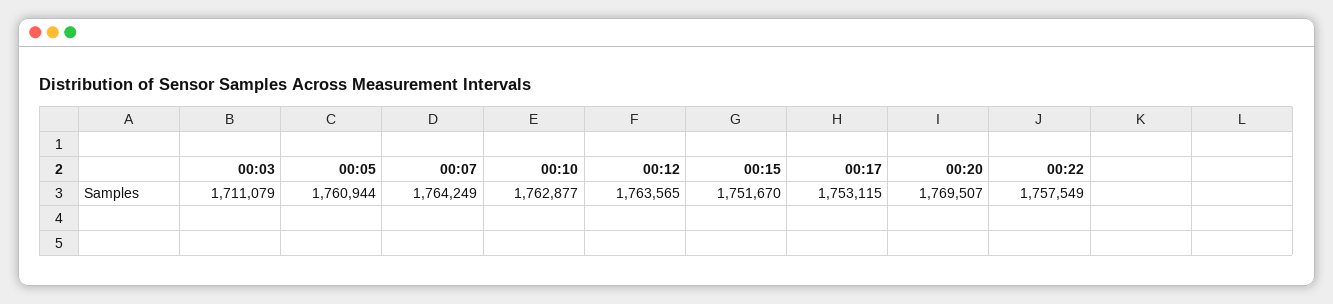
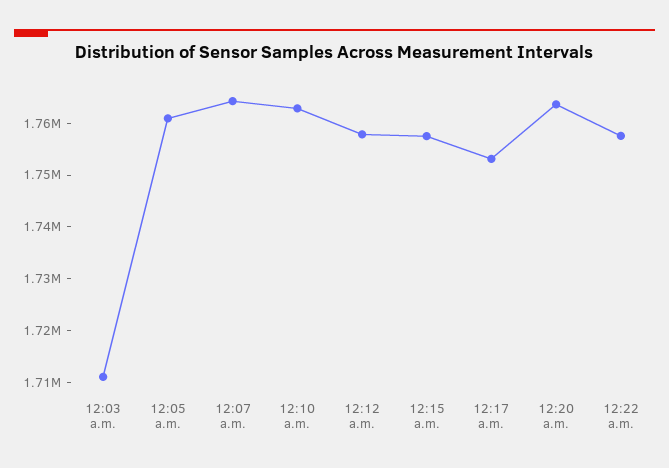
00:12: 1763565 -> 1758000
00:15: 1751670 -> 1758000
00:20: 1769507 -> 1764000

